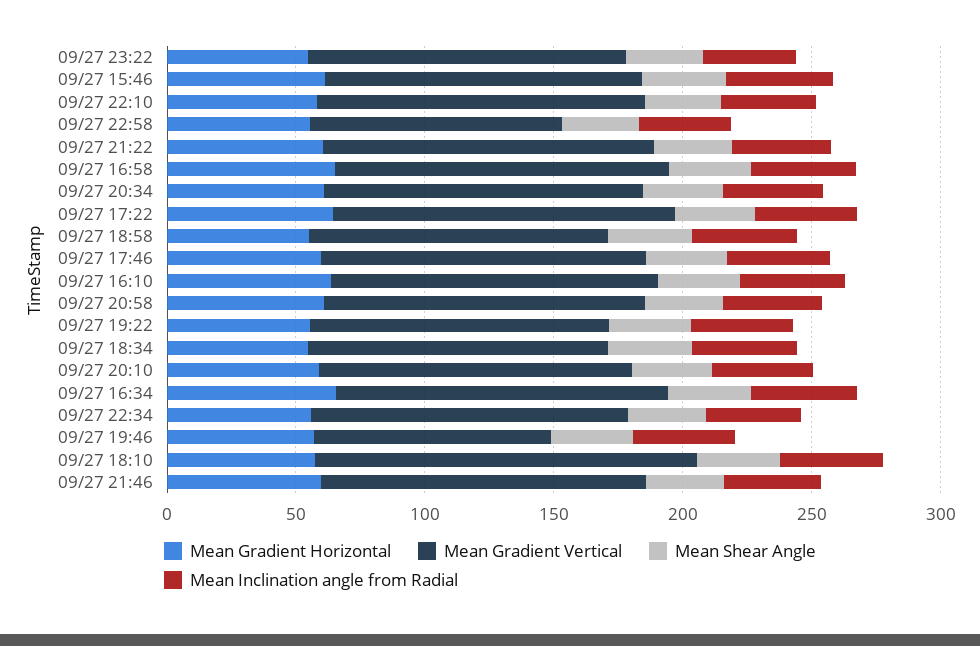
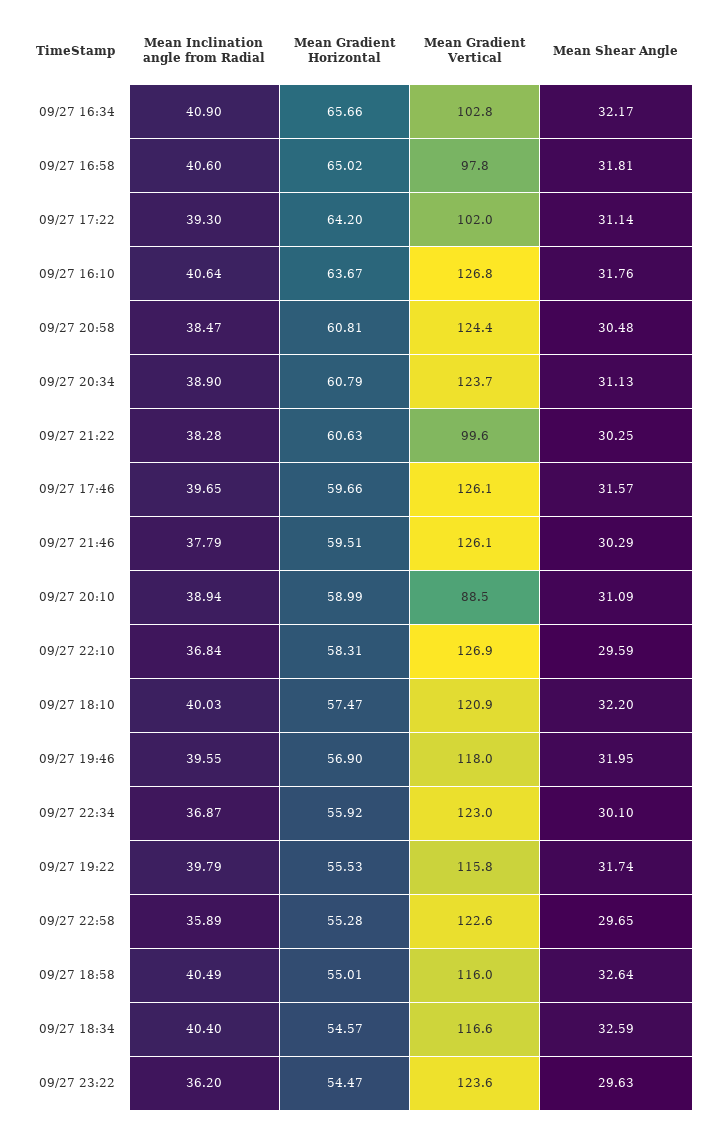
Mean Gradient Horizontal, 09/27 15:46: 60 -> none
Mean Gradient Vertical, 09/27 15:46: 120 -> none
Mean Shear Angle, 09/27 15:46: 30 -> none
Mean Inclination angle from Radial, 09/27 15:46: 40 -> none
Mean Gradient Vertical, 09/27 22:58: 100 -> 122.6
Mean Gradient Vertical, 09/27 21:22: 130 -> 99.6
Mean Gradient Vertical, 09/27 16:58: 130 -> 97.8
Mean Gradient Vertical, 09/27 17:22: 130 -> 102
Mean Gradient Vertical, 09/27 20:10: 120 -> 88.5
Mean Gradient Vertical, 09/27 16:34: 130 -> 102.8
Mean Gradient Vertical, 09/27 19:46: 90 -> 118
Mean Gradient Vertical, 09/27 18:10: 150 -> 120.9

